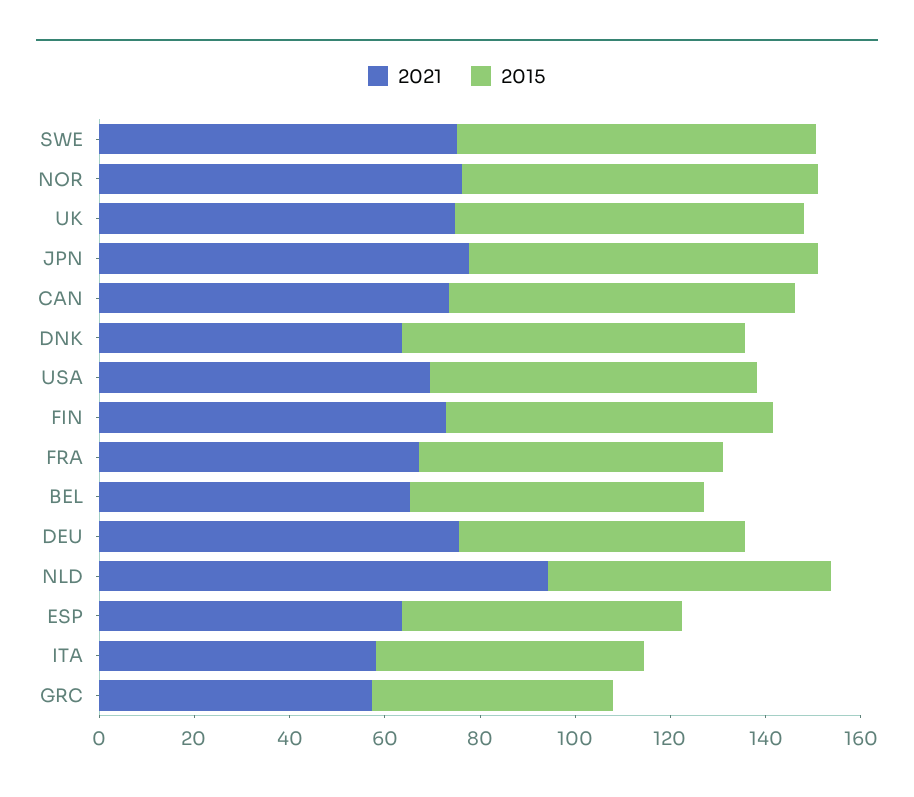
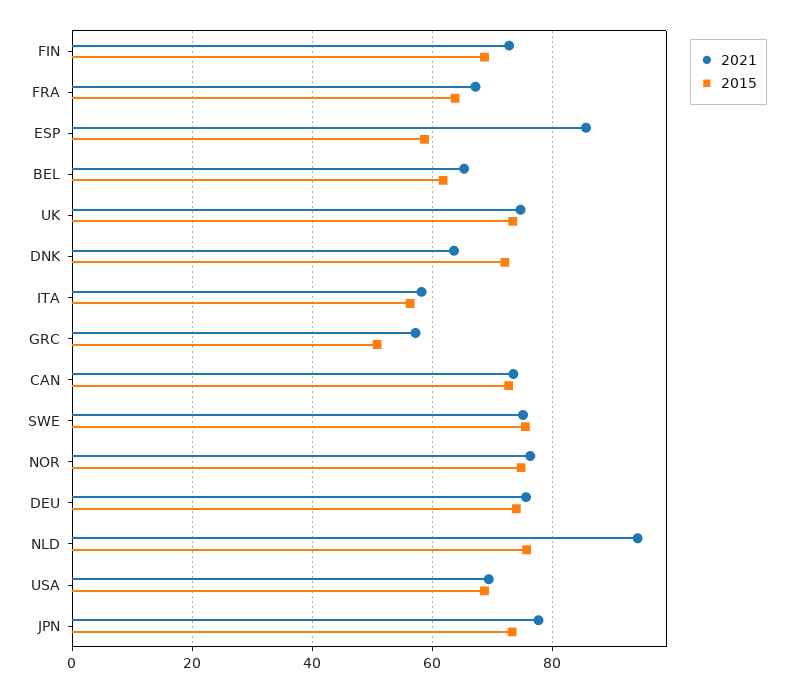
2015, DEU: 60 -> 74
2015, NLD: 60 -> 76
2021, ESP: 65 -> 86

